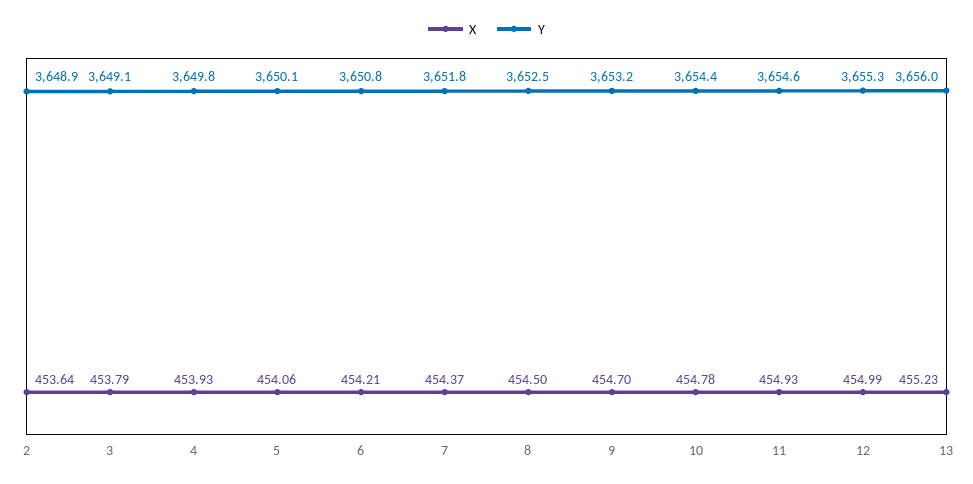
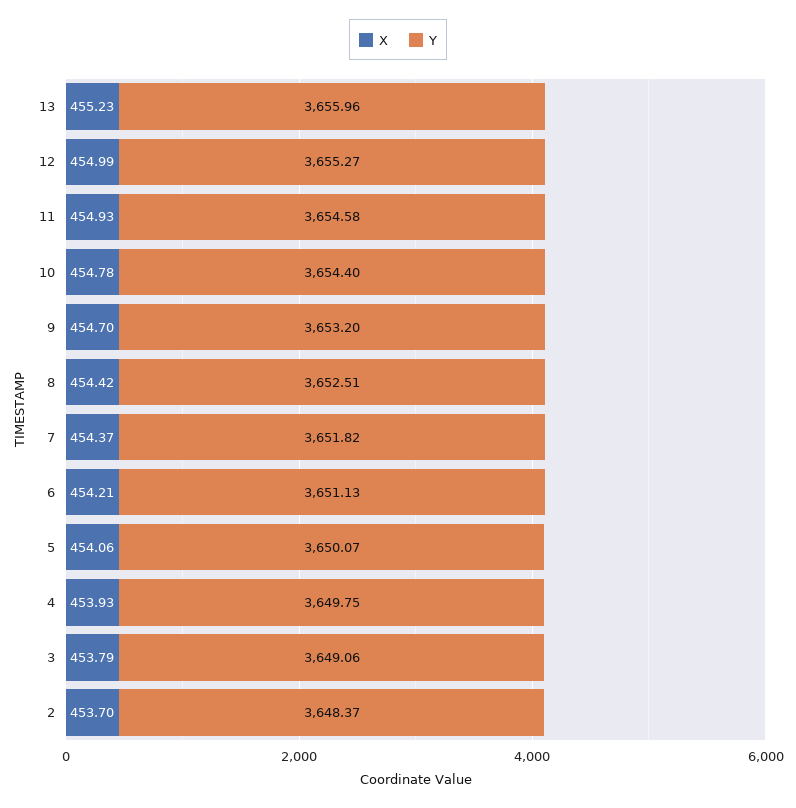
X, 2: 453.64 -> 453.7
Y, 2: 3648.9 -> 3648.37
Y, 6: 3650.8 -> 3651.13
X, 8: 454.5 -> 454.42

